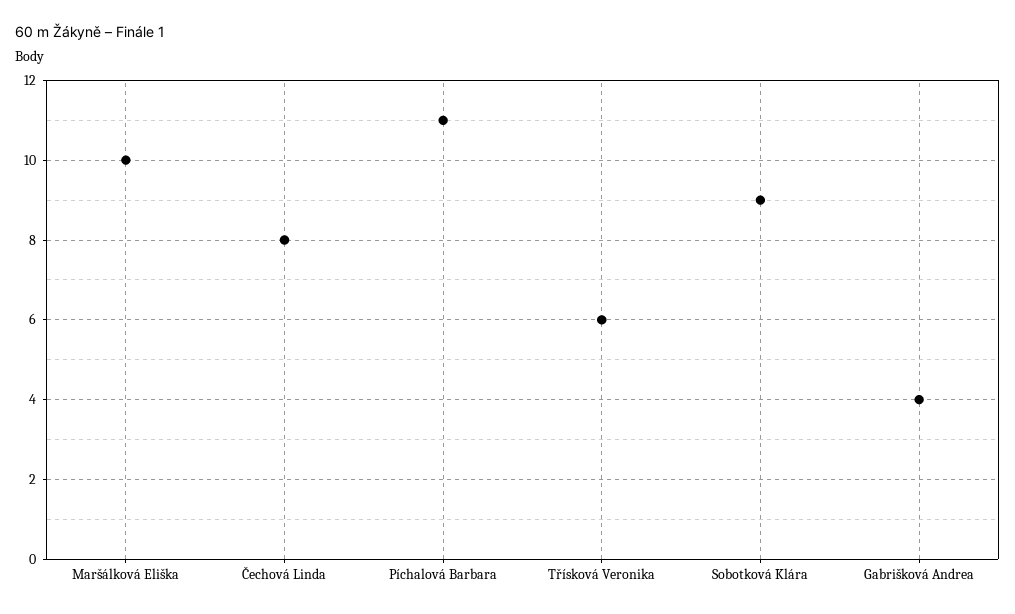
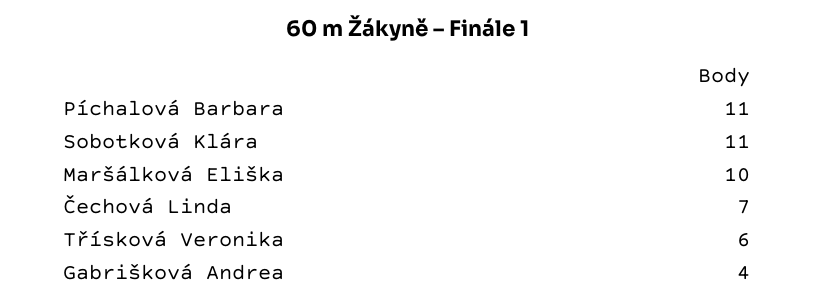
Čechová Linda: 8 -> 7
Sobotková Klára: 9 -> 11

